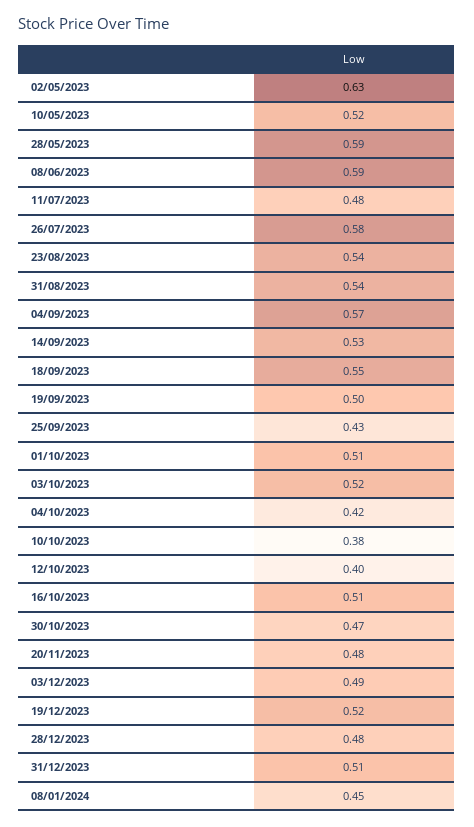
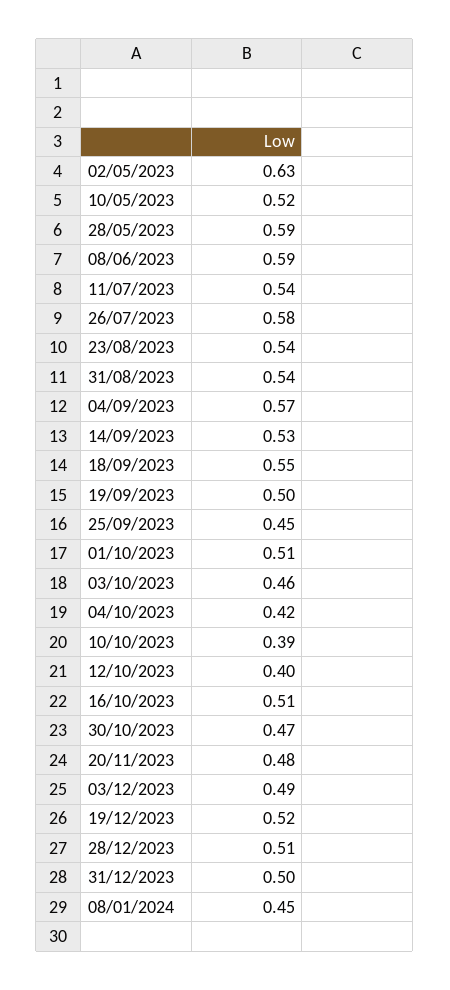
11/07/2023: 0.48 -> 0.54
25/09/2023: 0.43 -> 0.45
03/10/2023: 0.52 -> 0.46
10/10/2023: 0.38 -> 0.39
28/12/2023: 0.48 -> 0.51
31/12/2023: 0.51 -> 0.5

